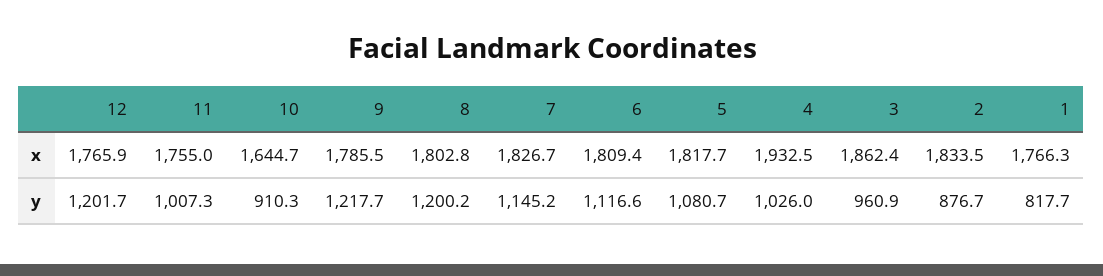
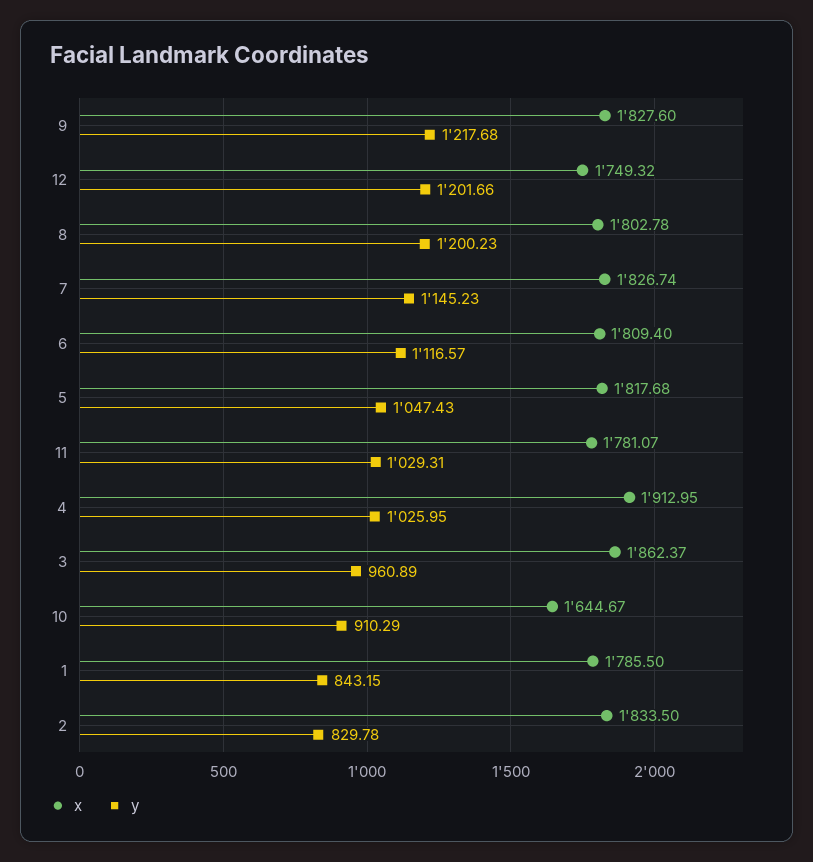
x, 12: 1765.9 -> 1749.32
x, 11: 1755 -> 1781.07
x, 9: 1785.5 -> 1827.6
x, 4: 1932.5 -> 1912.95
x, 1: 1766.3 -> 1785.5
y, 11: 1007.3 -> 1029.31
y, 5: 1080.7 -> 1047.43
y, 2: 876.7 -> 829.78
y, 1: 817.7 -> 843.15

